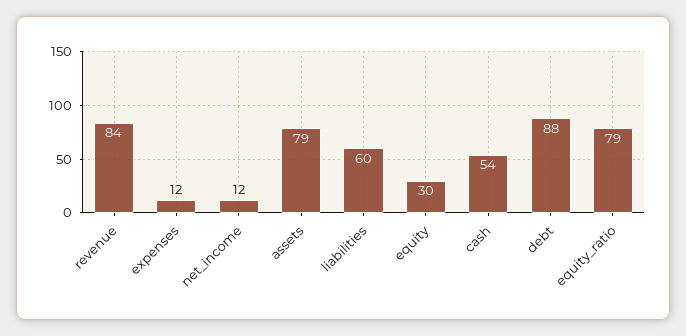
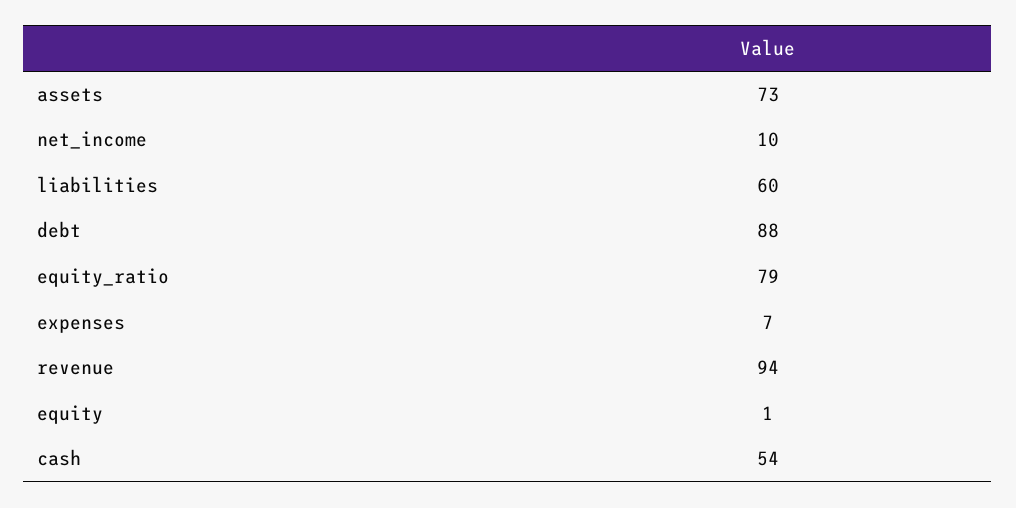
revenue: 84 -> 94
expenses: 12 -> 7
net_income: 12 -> 10
assets: 79 -> 73
equity: 30 -> 1

